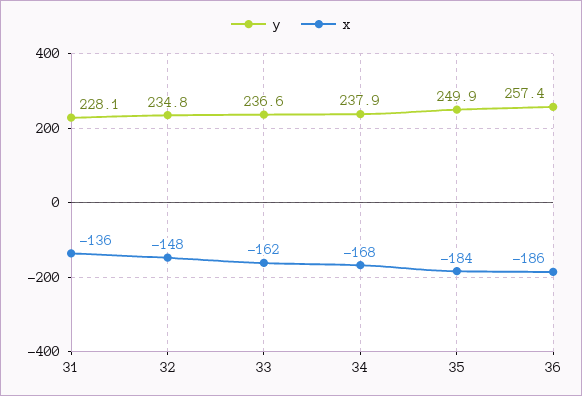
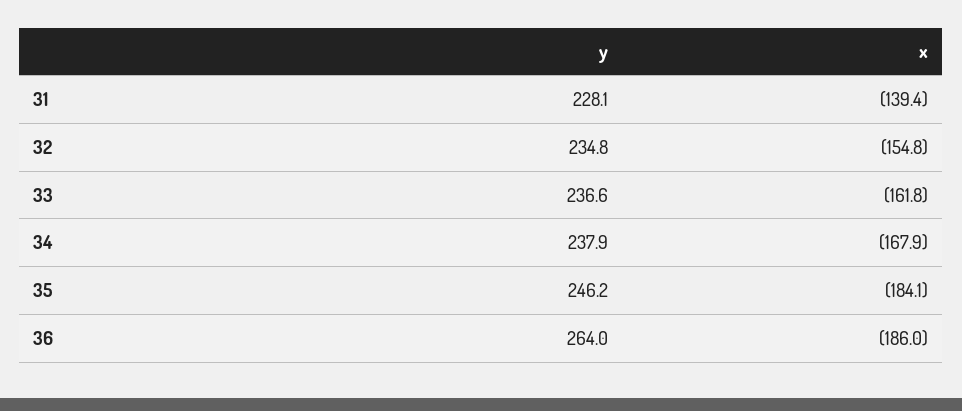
x, 31: -136 -> -139.4
x, 32: -148 -> -154.8
y, 35: 249.9 -> 246.2
y, 36: 257.4 -> 264

